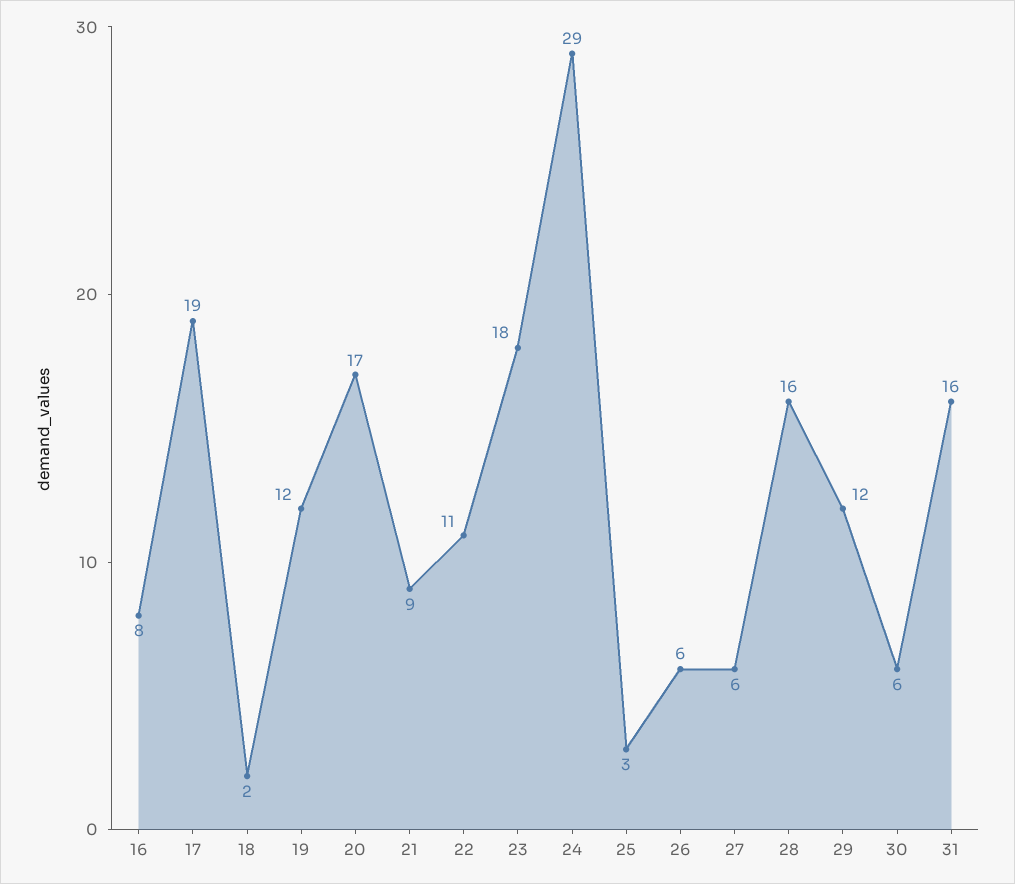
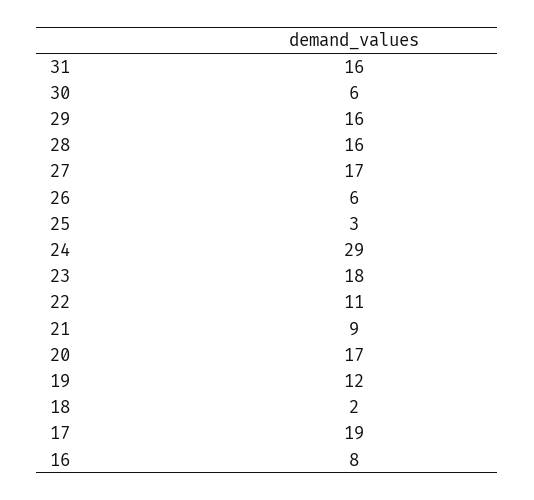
27: 6 -> 17
29: 12 -> 16

